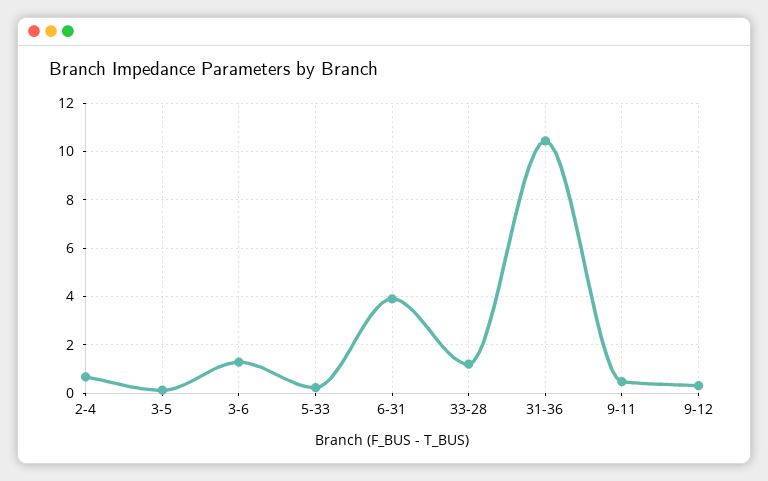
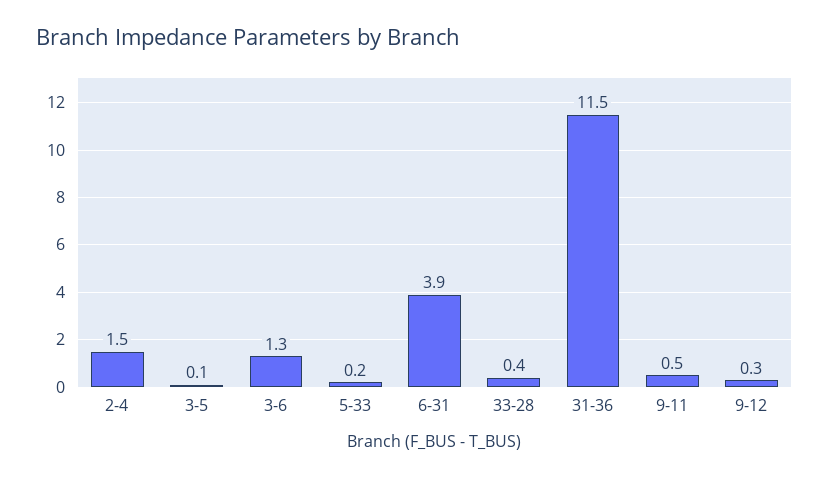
2-4: 0.75 -> 1.5
33-28: 1.25 -> 0.4
31-36: 10.5 -> 11.5

